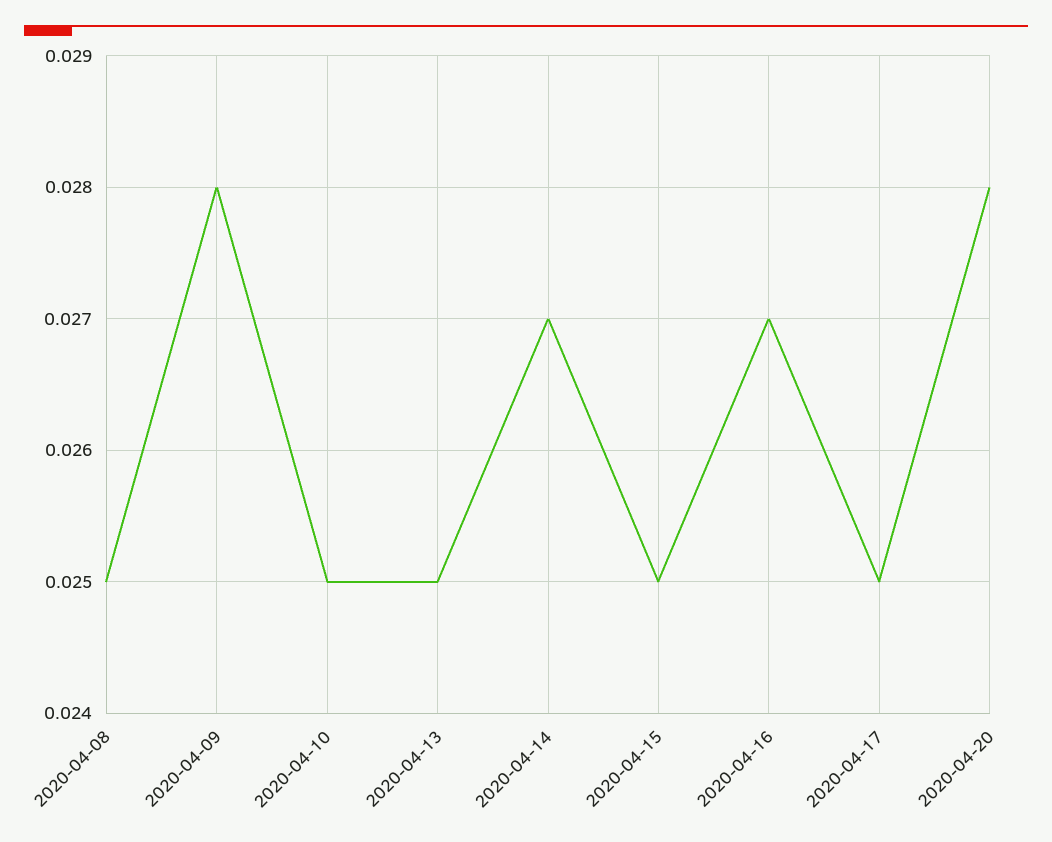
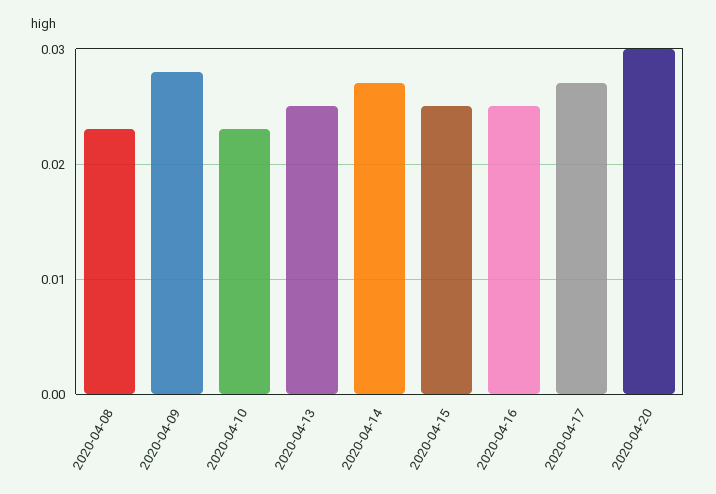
2020-04-08: 0.025 -> 0.023
2020-04-10: 0.025 -> 0.023
2020-04-16: 0.027 -> 0.025
2020-04-17: 0.025 -> 0.027
2020-04-20: 0.028 -> 0.03

